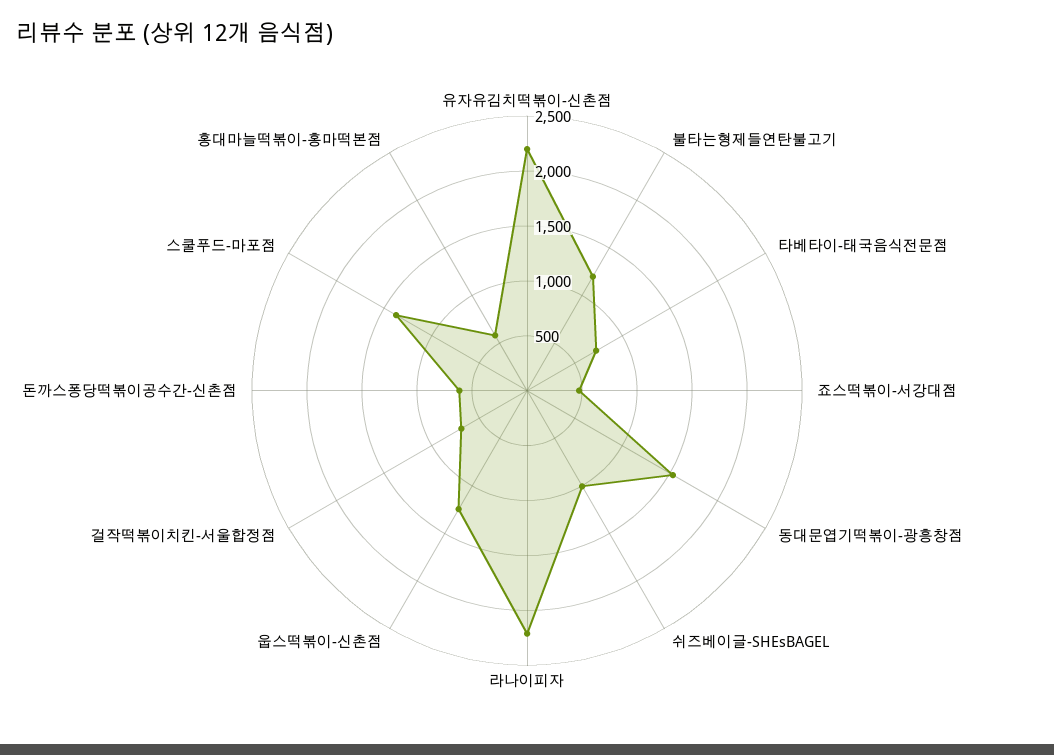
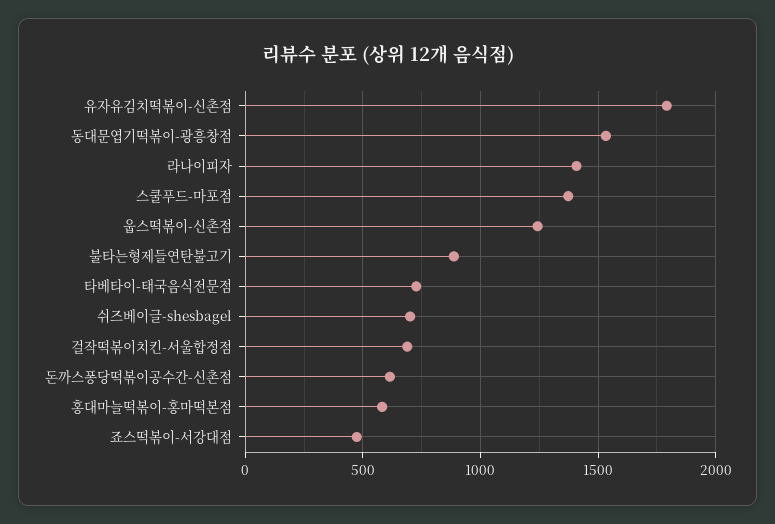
유자유김치떡볶이-신촌점: 2200 -> 1800
불타는형제들연탄불고기: 1200 -> 900
쉬즈베이글-SHEsBAGEL: 1000 -> 700
라나이피자: 2200 -> 1400

